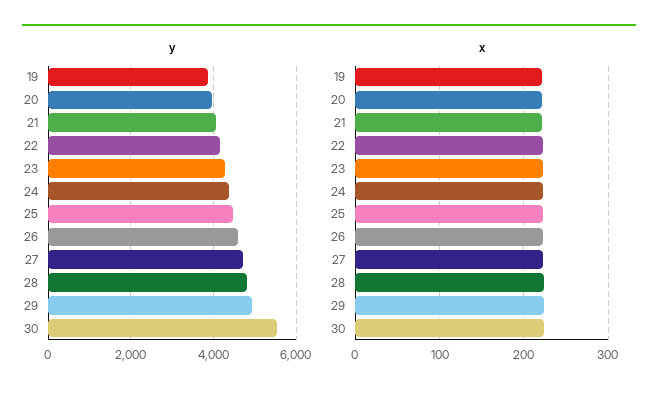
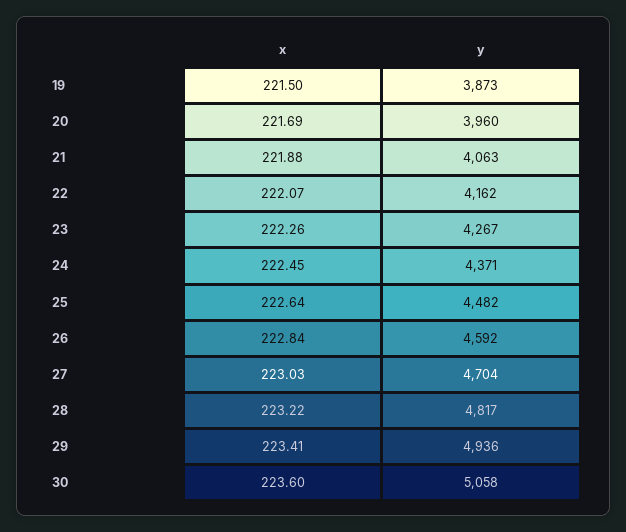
y, 30: 5600 -> 5058

